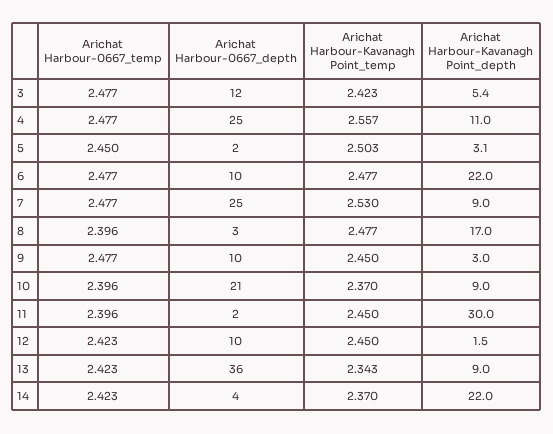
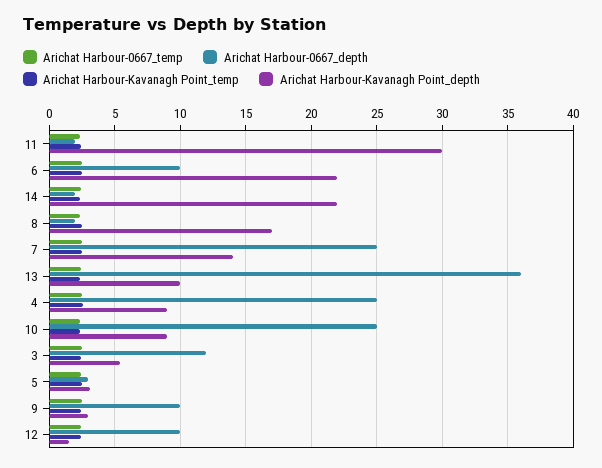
Arichat Harbour-Kavanagh Point_depth, 4: 11 -> 9
Arichat Harbour-0667_depth, 5: 2 -> 3
Arichat Harbour-Kavanagh Point_depth, 7: 9 -> 14
Arichat Harbour-0667_depth, 8: 3 -> 2
Arichat Harbour-0667_depth, 10: 21 -> 25
Arichat Harbour-Kavanagh Point_depth, 13: 9 -> 10
Arichat Harbour-0667_depth, 14: 4 -> 2

